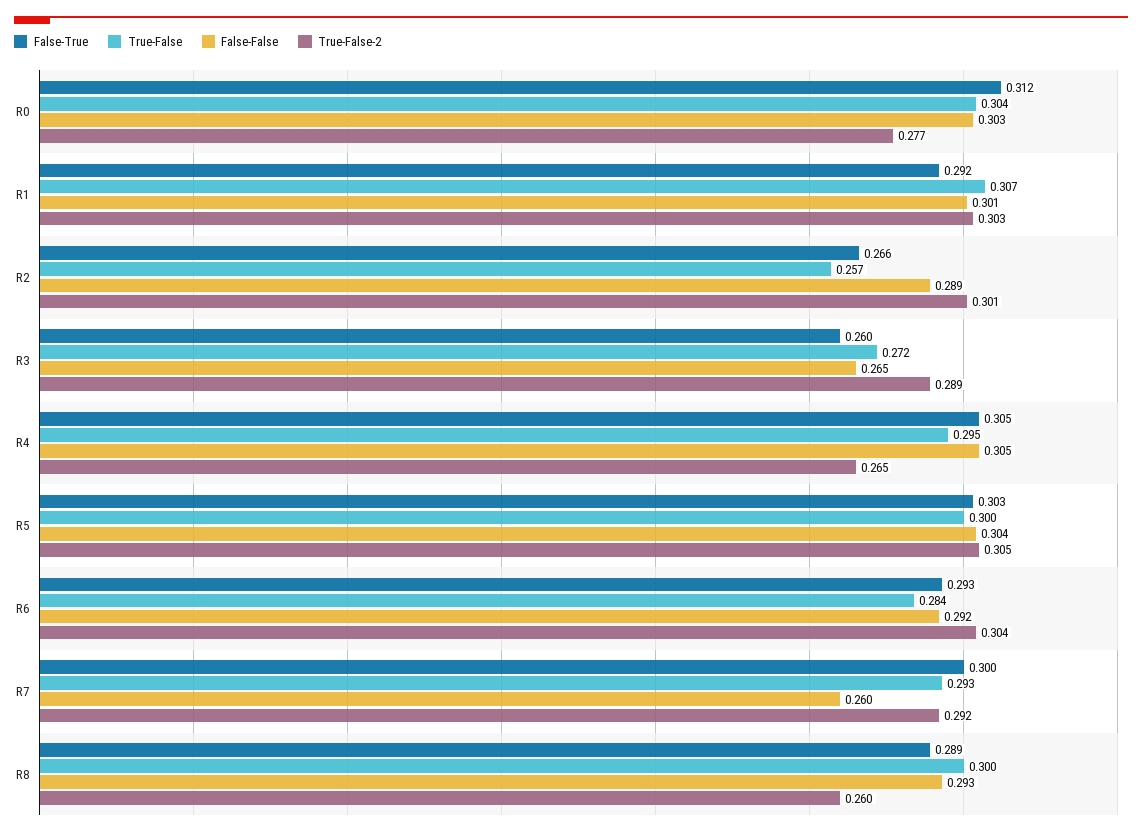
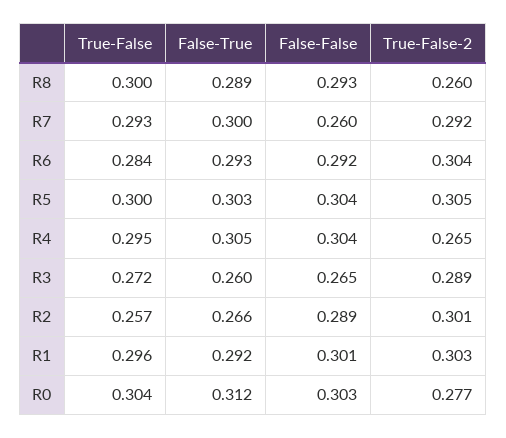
True-False, R1: 0.307 -> 0.296
False-False, R4: 0.305 -> 0.304

